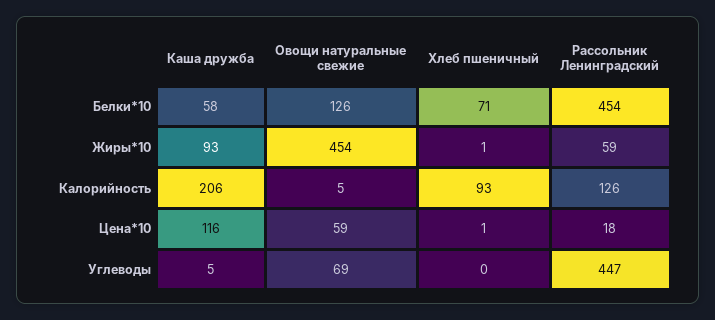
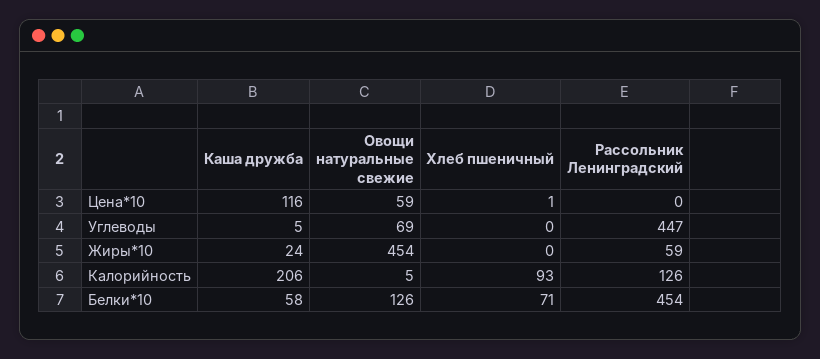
Каша дружба, Жиры*10: 93 -> 24
Хлеб пшеничный, Жиры*10: 1 -> 0
Рассольник Ленинградский, Цена*10: 18 -> 0

